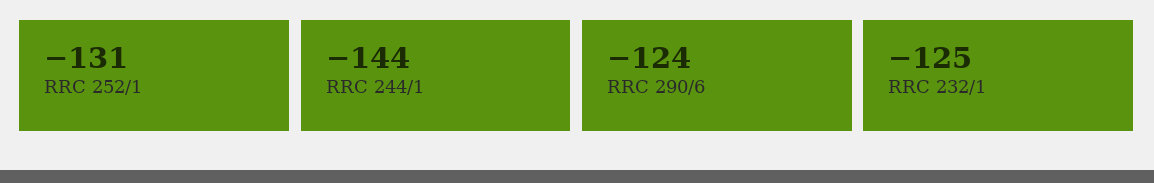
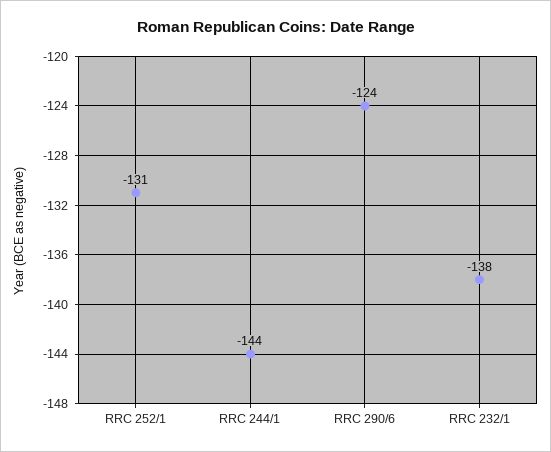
RRC 232/1: -125 -> -138

